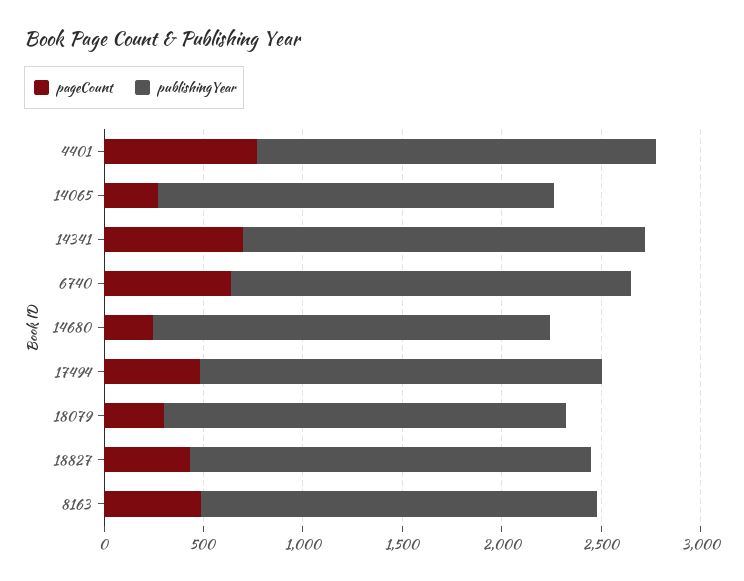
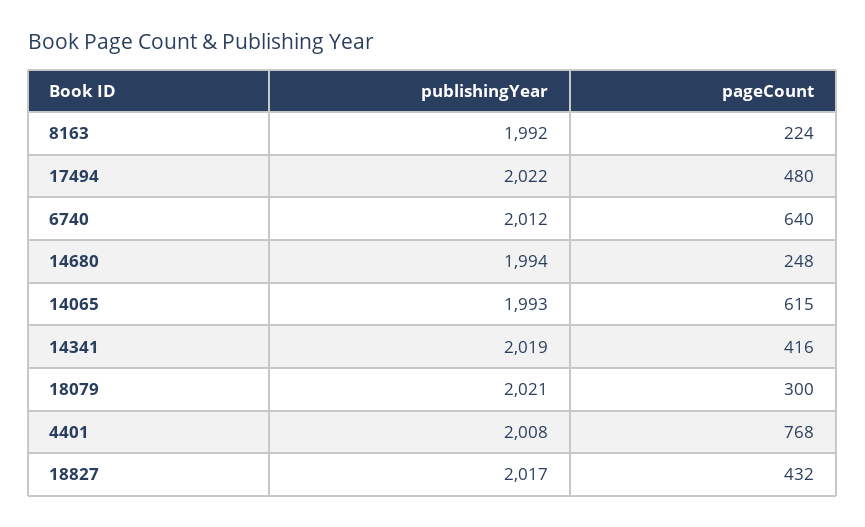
pageCount, 14065: 300 -> 615
pageCount, 14341: 700 -> 416
pageCount, 8163: 500 -> 224

